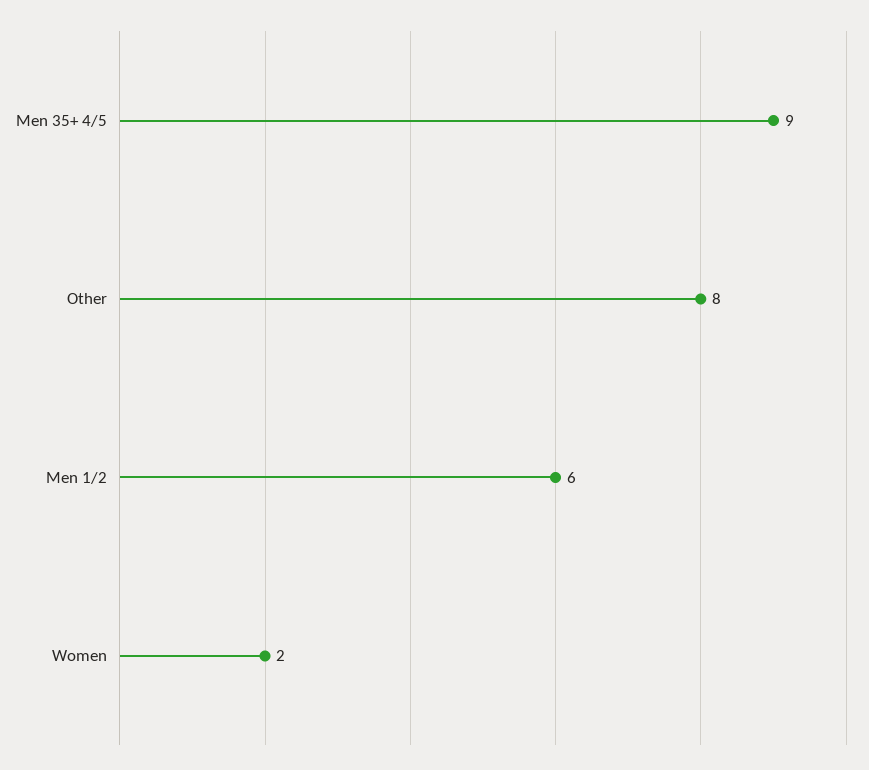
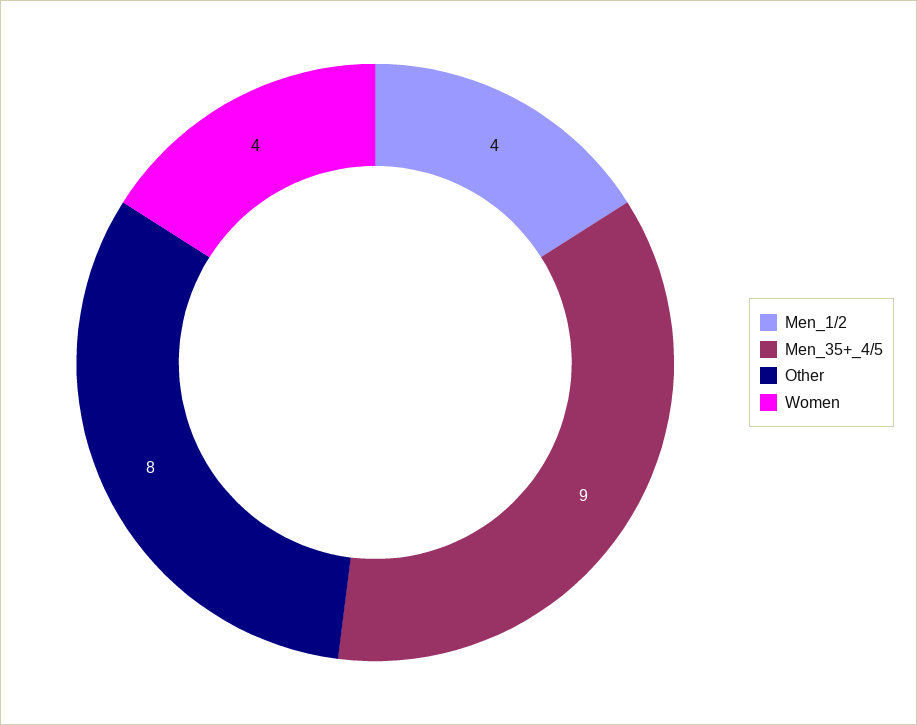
Men 1/2: 6 -> 4
Women: 2 -> 4

